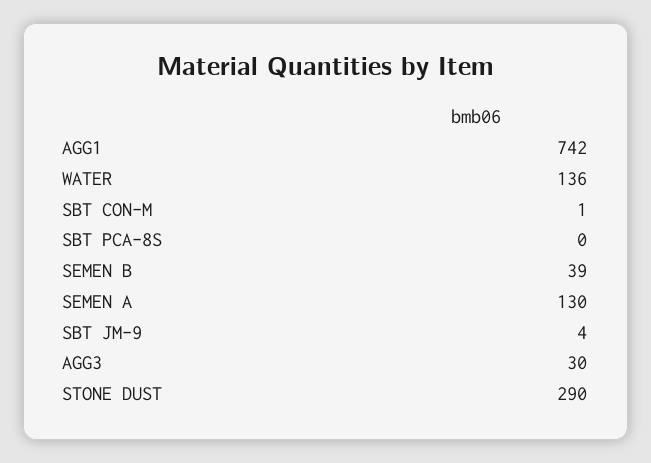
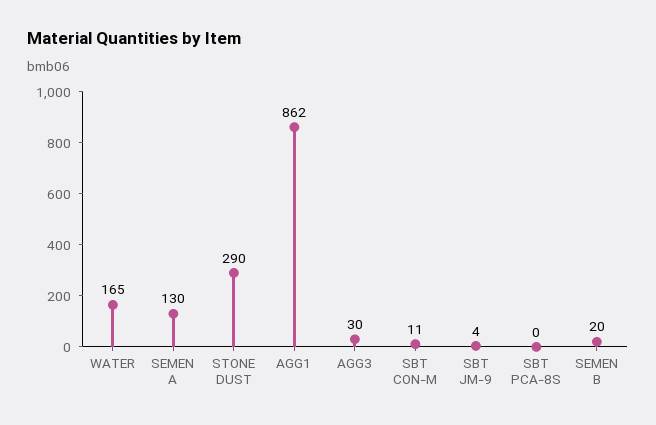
AGG1: 742 -> 862
WATER: 136 -> 165
SBT CON-M: 1 -> 11
SEMEN B: 39 -> 20

